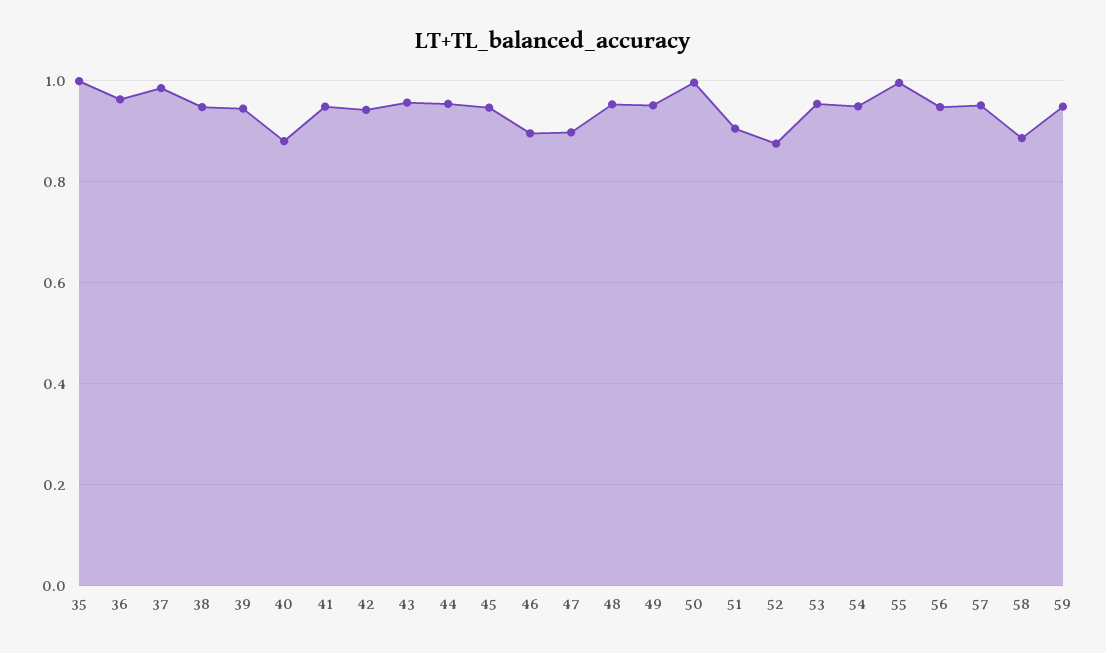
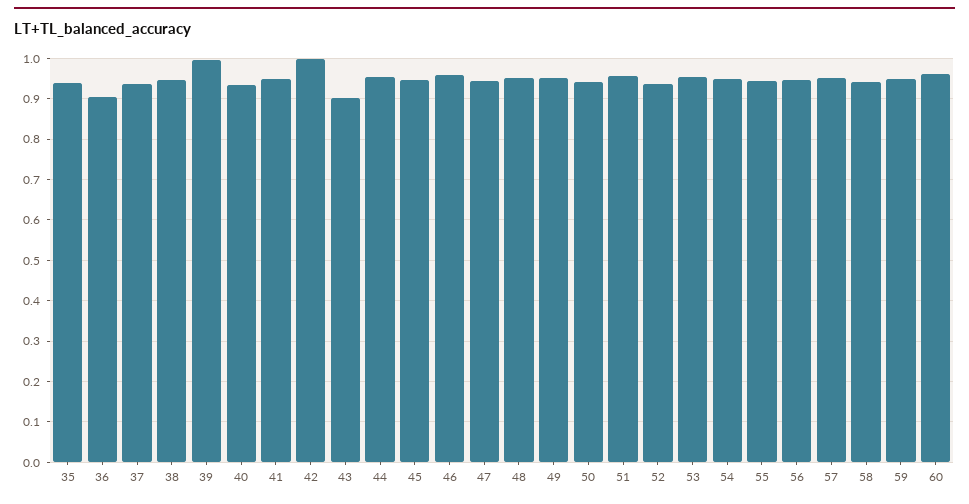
35: 1 -> 0.94
36: 0.96 -> 0.9
37: 0.98 -> 0.94
39: 0.94 -> 1
40: 0.88 -> 0.94
42: 0.94 -> 1
43: 0.96 -> 0.9
46: 0.9 -> 0.96
47: 0.9 -> 0.94
50: 1 -> 0.94
51: 0.9 -> 0.96
52: 0.88 -> 0.94
55: 1 -> 0.94
58: 0.88 -> 0.94
60: none -> 0.96

